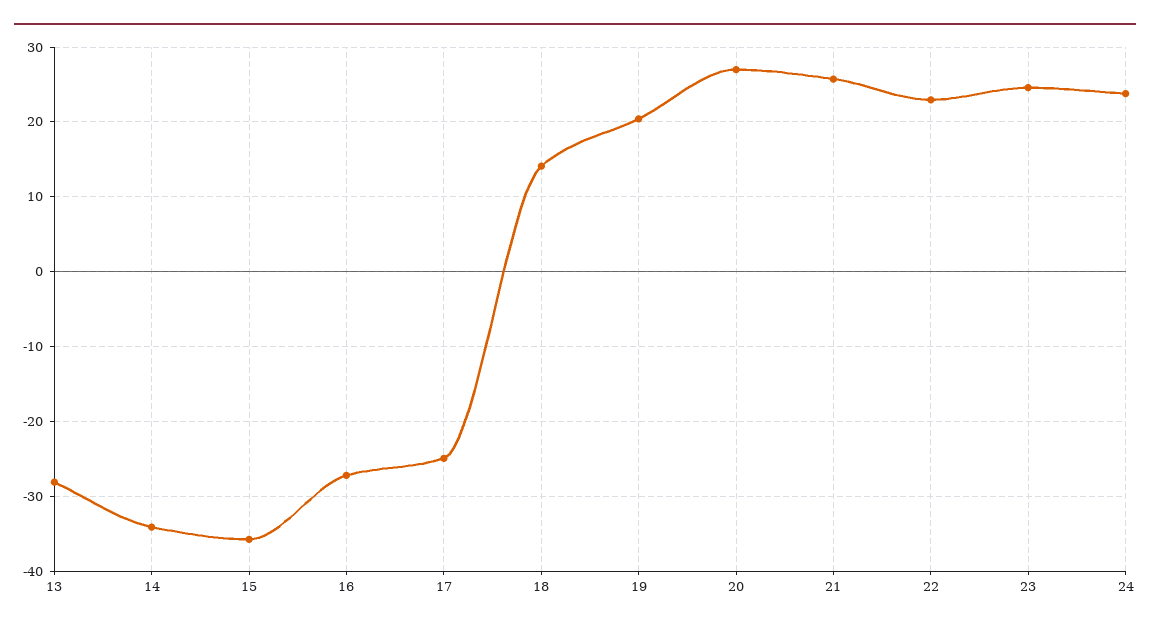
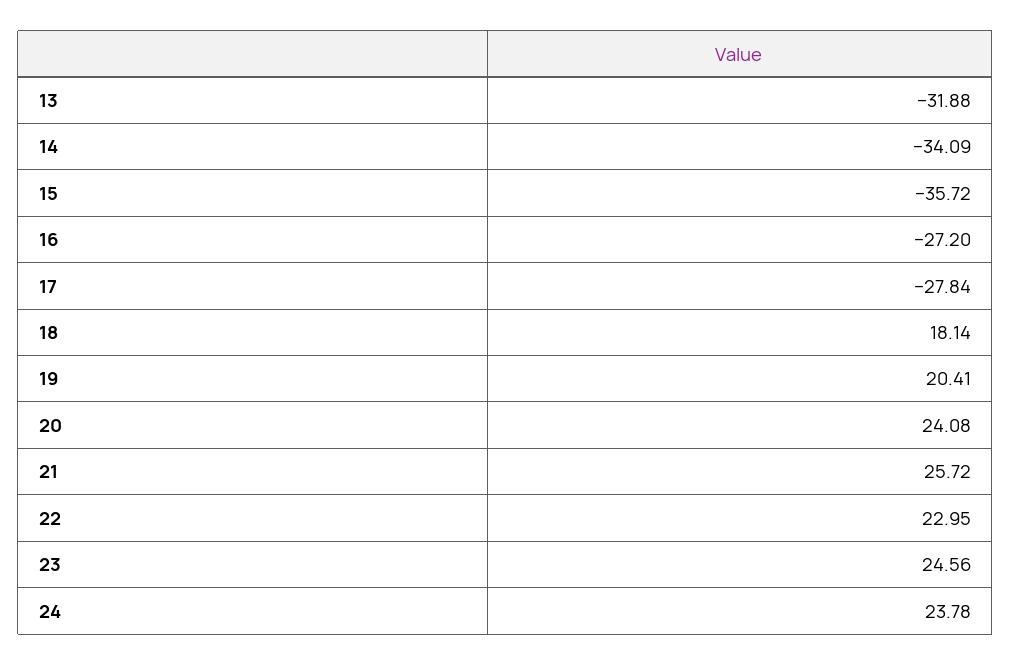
13: -28 -> -31.88
17: -25 -> -27.84
18: 14 -> 18.14
20: 27 -> 24.08

